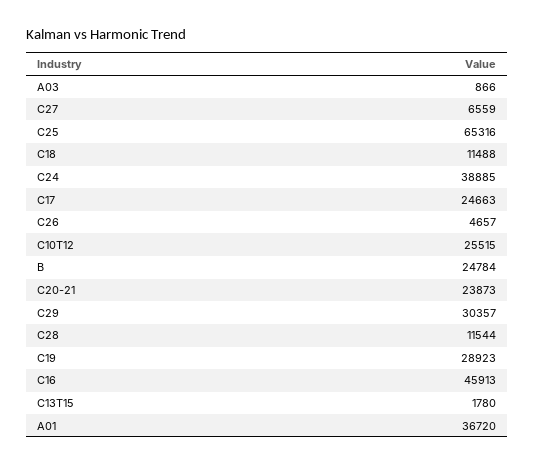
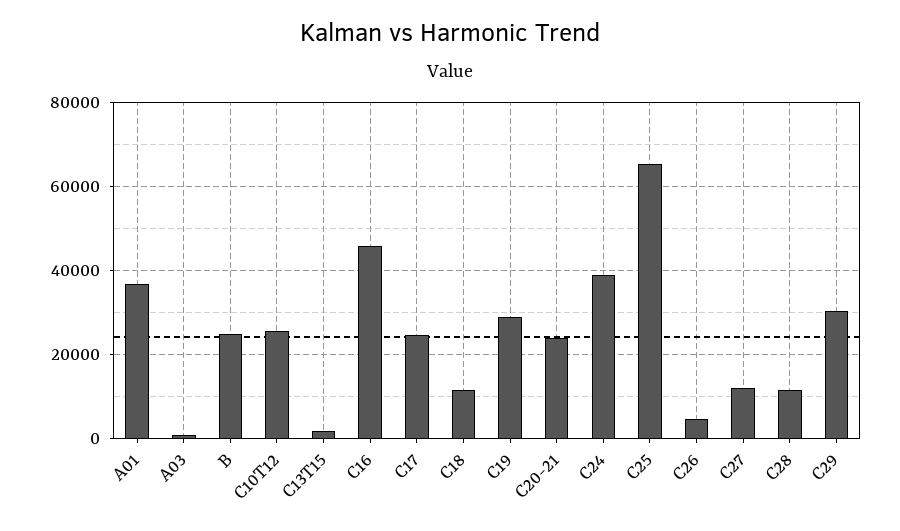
C27: 6559 -> 12000

